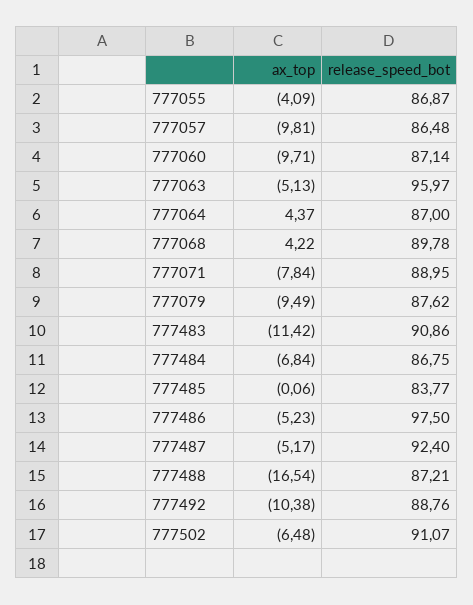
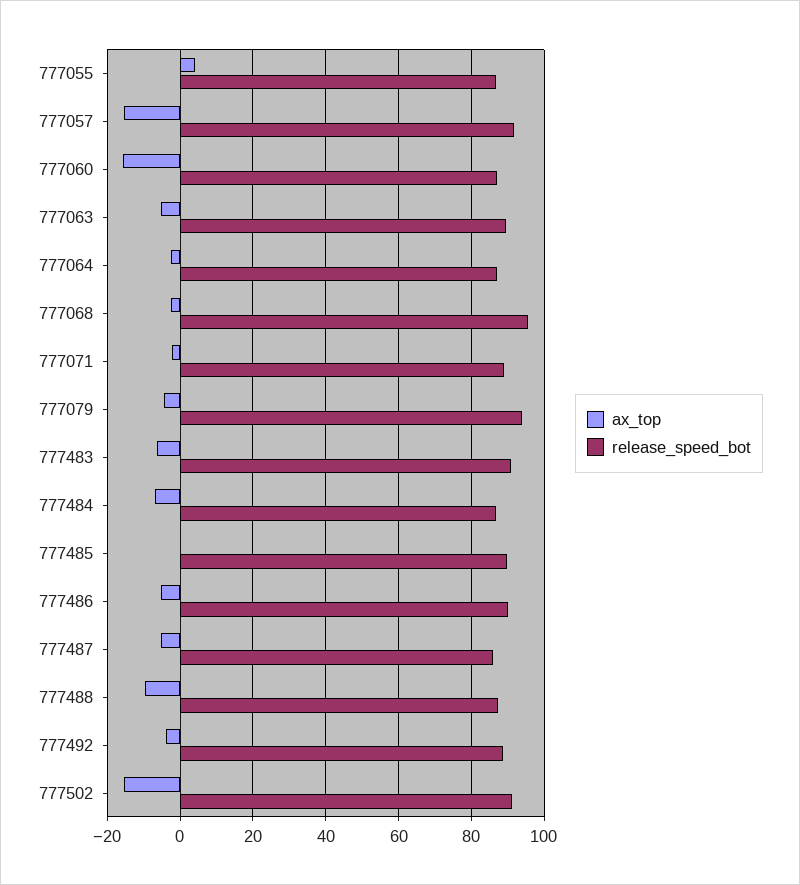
ax_top, 777055: -4.09 -> 4
ax_top, 777057: -9.81 -> -16
release_speed_bot, 777057: 86.48 -> 92
ax_top, 777060: -9.71 -> -16
release_speed_bot, 777063: 95.97 -> 90
ax_top, 777064: 4.37 -> -2
ax_top, 777068: 4.22 -> -2
release_speed_bot, 777068: 89.78 -> 96
ax_top, 777071: -7.84 -> -2
ax_top, 777079: -9.49 -> -4
release_speed_bot, 777079: 87.62 -> 94
ax_top, 777483: -11.42 -> -6
release_speed_bot, 777485: 83.77 -> 90
release_speed_bot, 777486: 97.5 -> 90
release_speed_bot, 777487: 92.4 -> 86
ax_top, 777488: -16.54 -> -10
ax_top, 777492: -10.38 -> -4
ax_top, 777502: -6.48 -> -16

